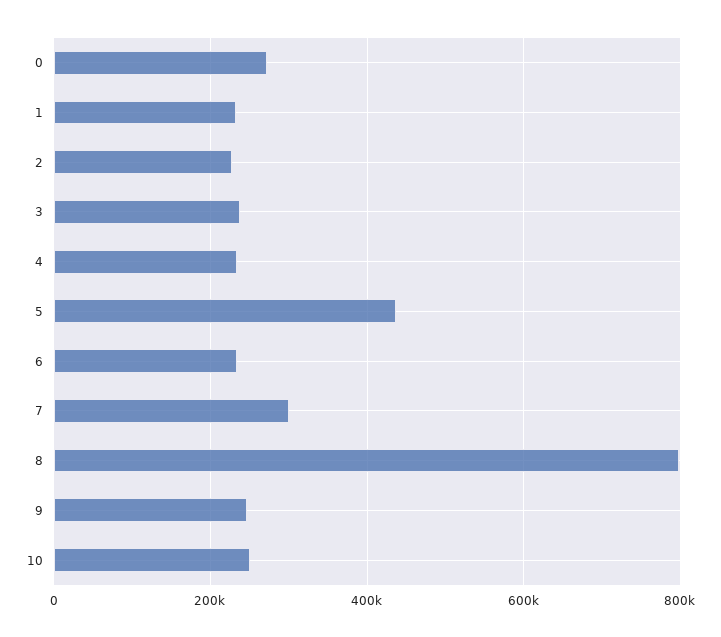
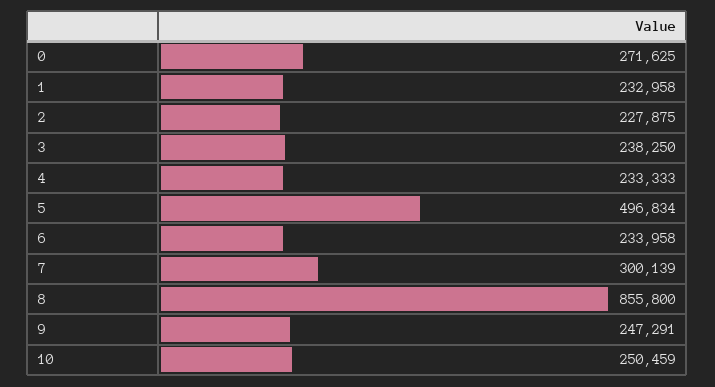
5: 440000 -> 496834
8: 800000 -> 855800

